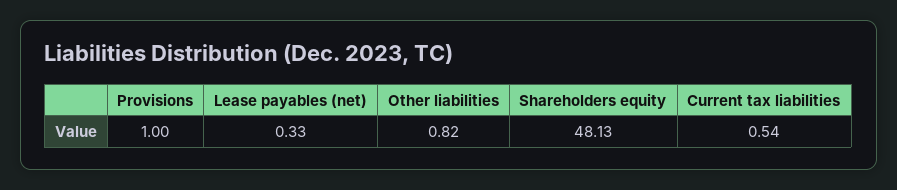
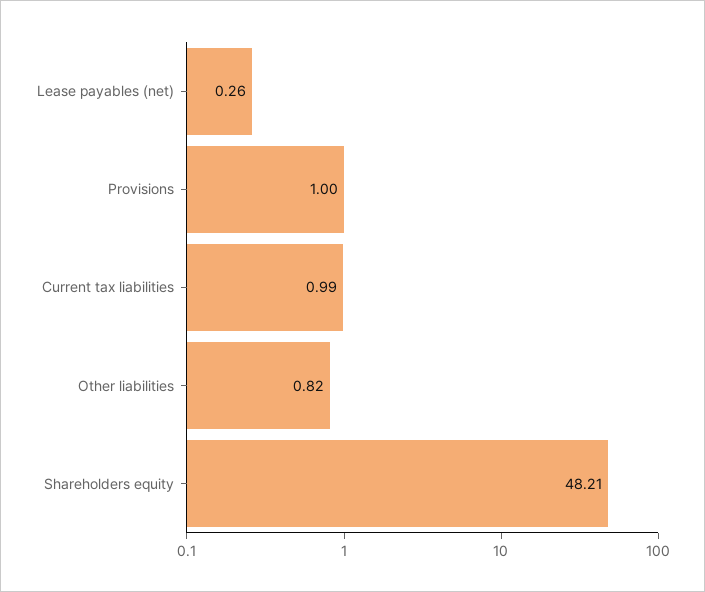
Lease payables (net): 0.33 -> 0.26
Shareholders equity: 48.13 -> 48.21
Current tax liabilities: 0.54 -> 0.99

